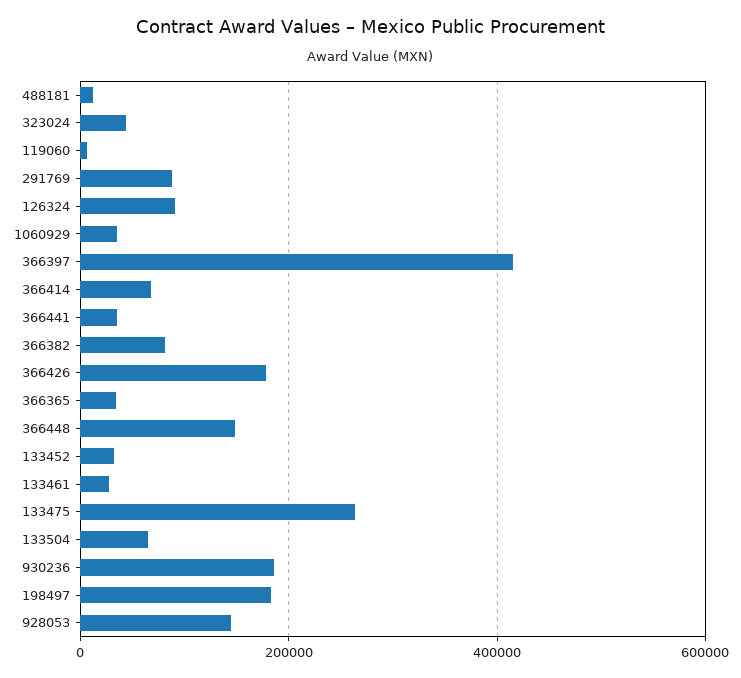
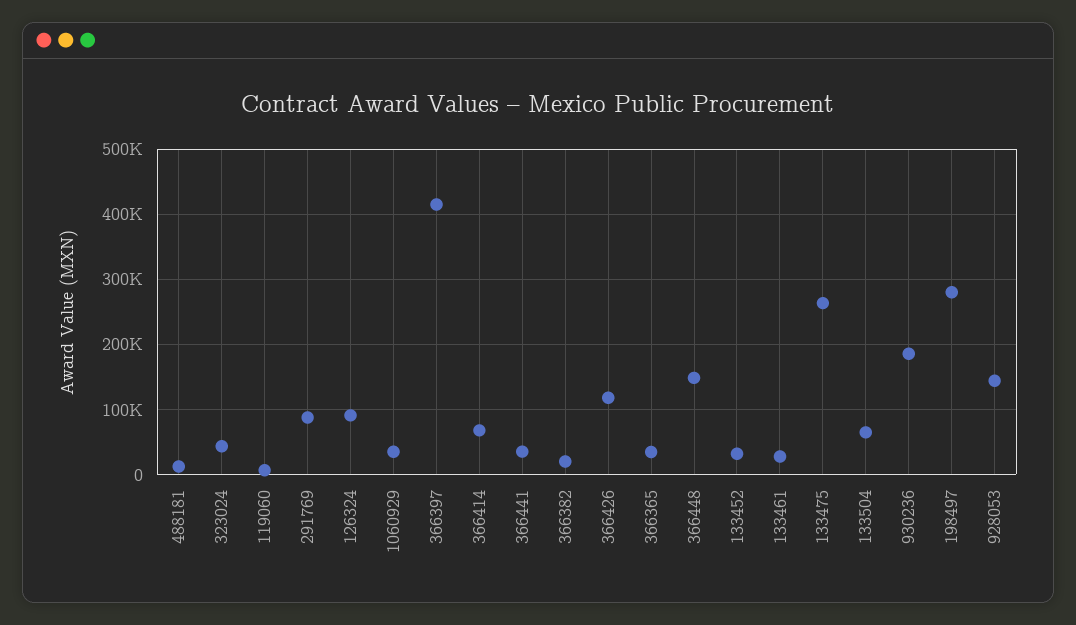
366382: 80000 -> 20000
366426: 180000 -> 120000
198497: 180000 -> 280000

